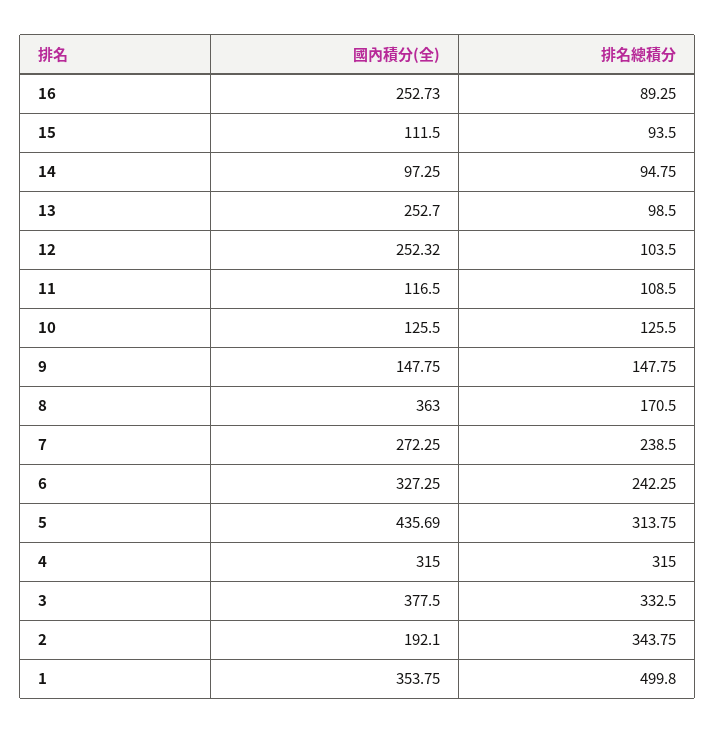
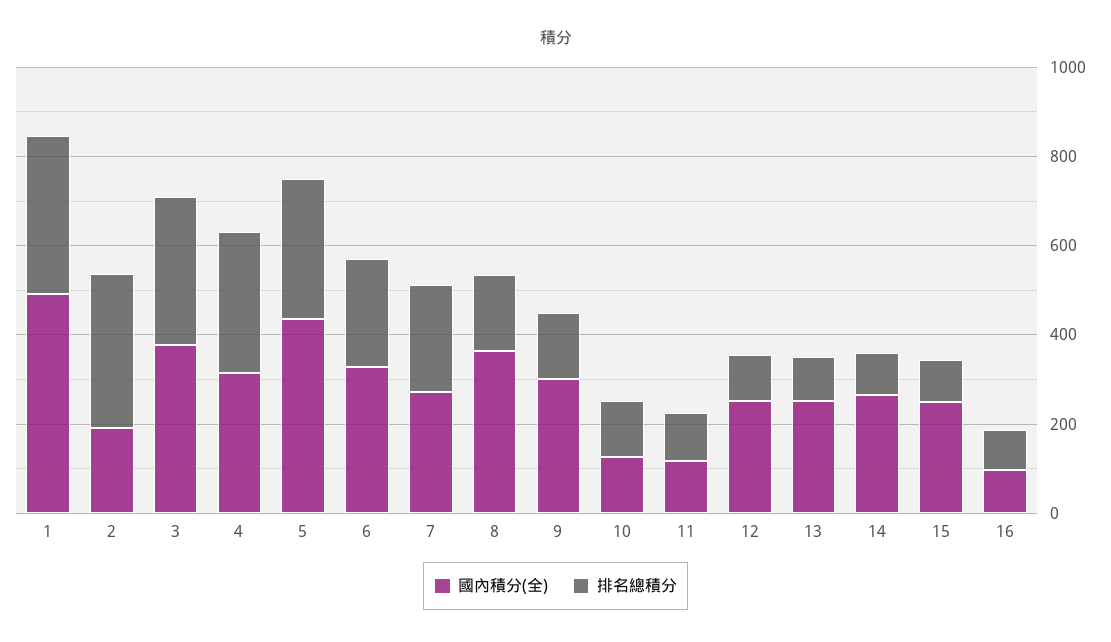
國內積分(全), 16: 252.73 -> 100
國內積分(全), 15: 111.5 -> 250
國內積分(全), 14: 97.25 -> 250
國內積分(全), 9: 147.75 -> 300
國內積分(全), 1: 353.75 -> 500
排名總積分, 1: 499.8 -> 350

